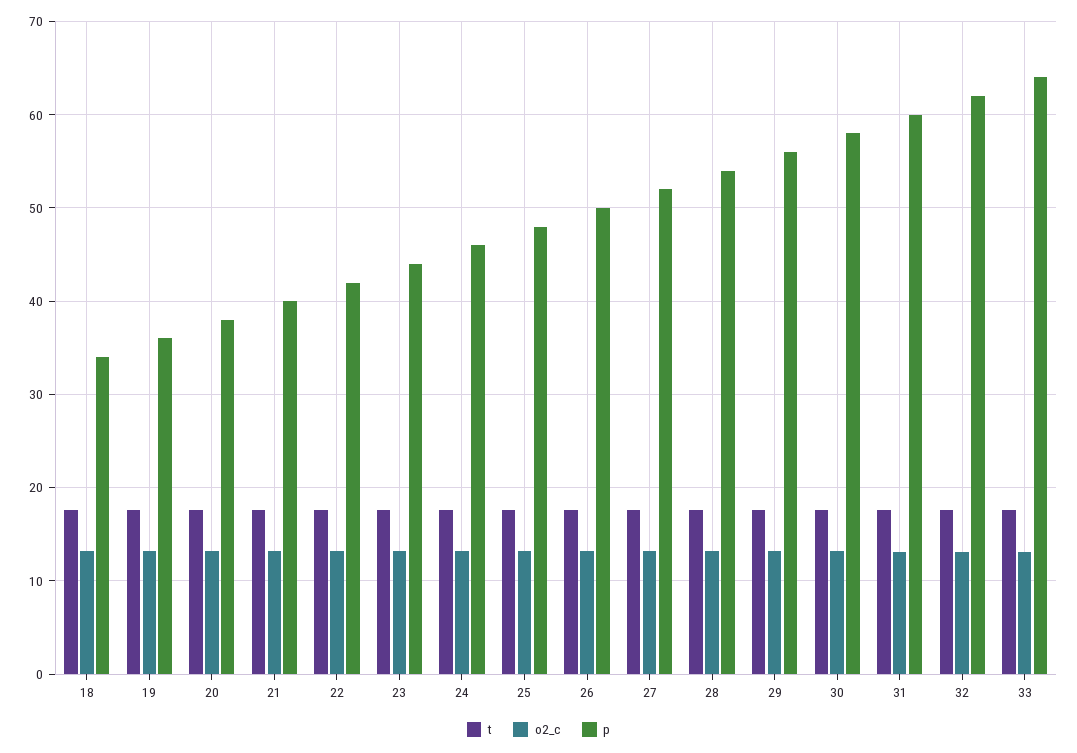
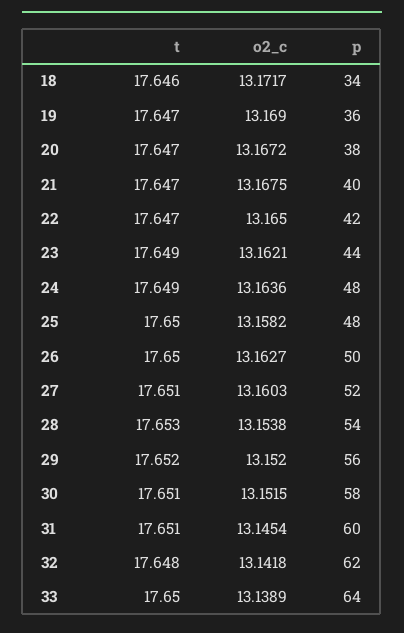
p, 24: 46 -> 48

